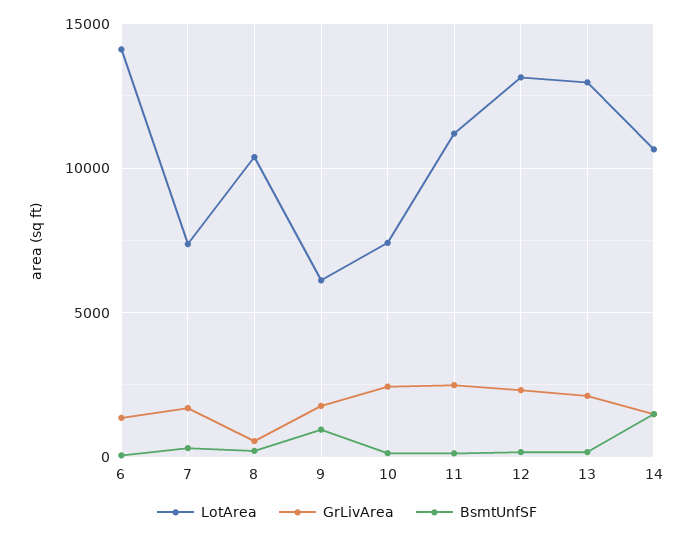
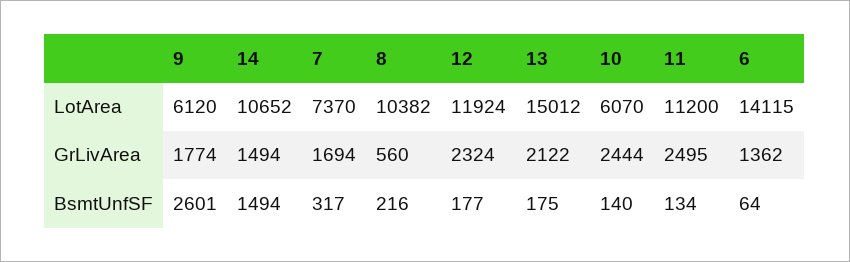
BsmtUnfSF, 9: 1000 -> 2601
LotArea, 10: 7500 -> 6070
LotArea, 12: 13000 -> 11924
LotArea, 13: 13000 -> 15012

